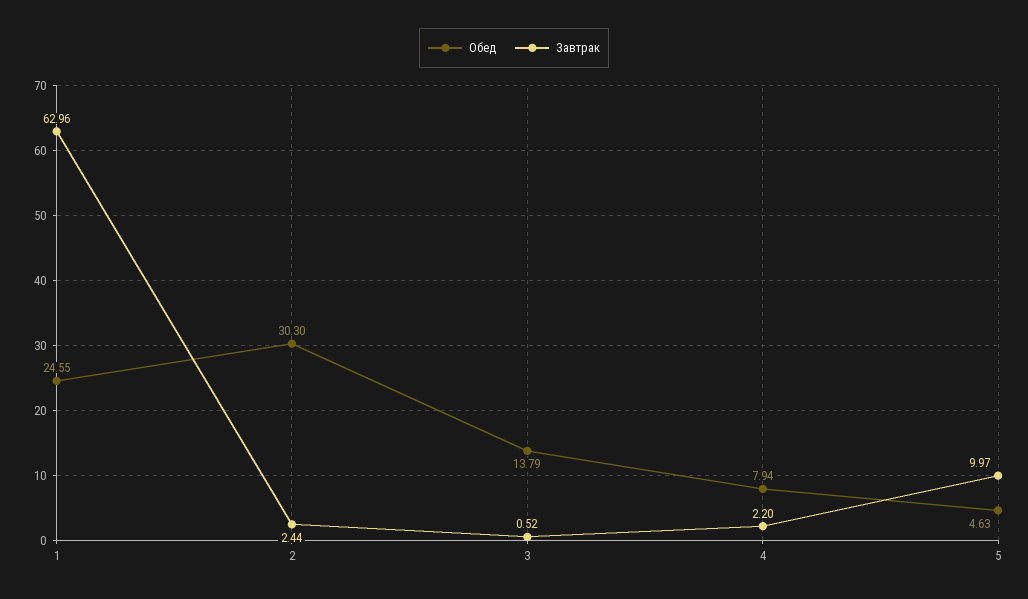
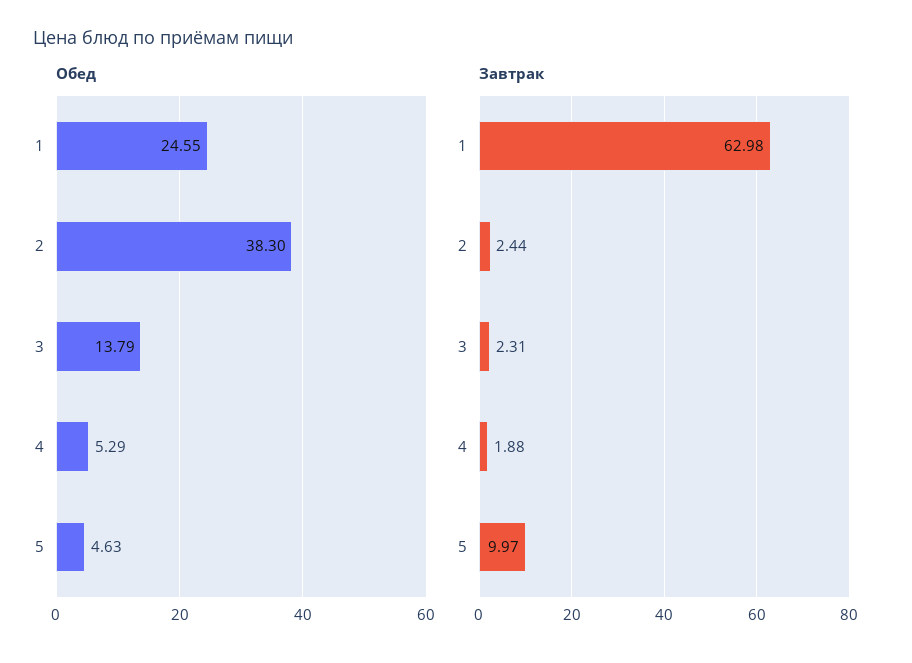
Завтрак, 1: 62.96 -> 62.98
Обед, 2: 30.3 -> 38.3
Завтрак, 3: 0.52 -> 2.31
Обед, 4: 7.94 -> 5.29
Завтрак, 4: 2.2 -> 1.88

